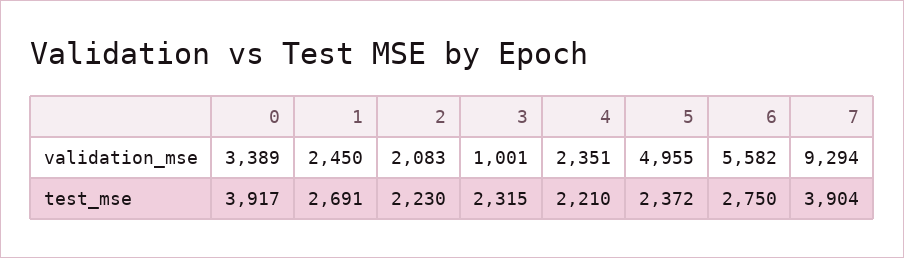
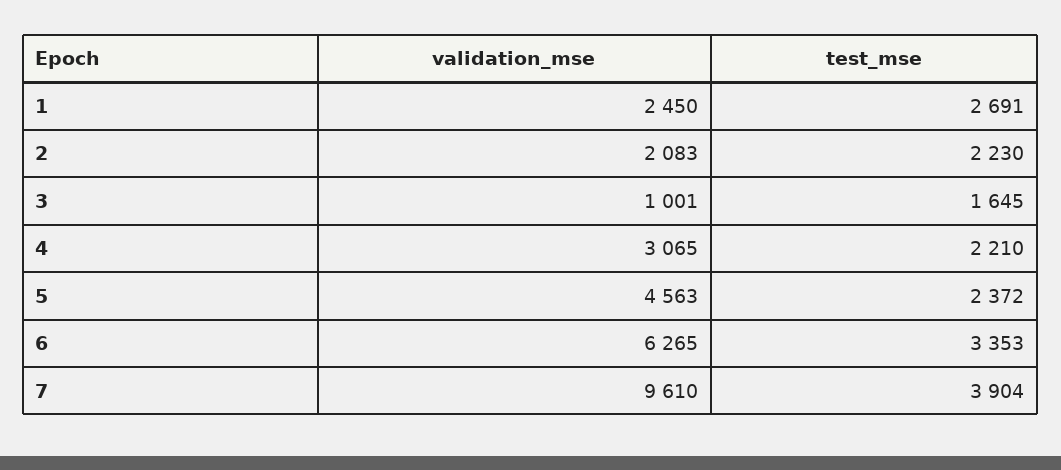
0, validation_mse: 3389 -> none
4, validation_mse: 2351 -> 3065
5, validation_mse: 4955 -> 4563
6, validation_mse: 5582 -> 6265
7, validation_mse: 9294 -> 9610
0, test_mse: 3917 -> none
3, test_mse: 2315 -> 1645
6, test_mse: 2750 -> 3353

